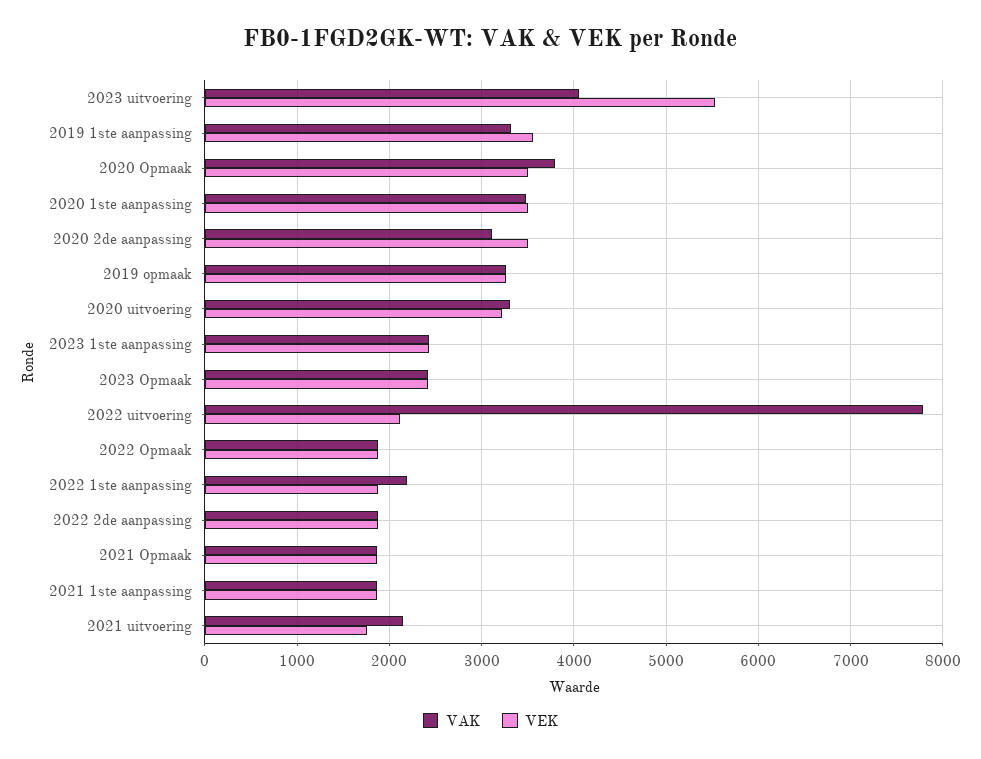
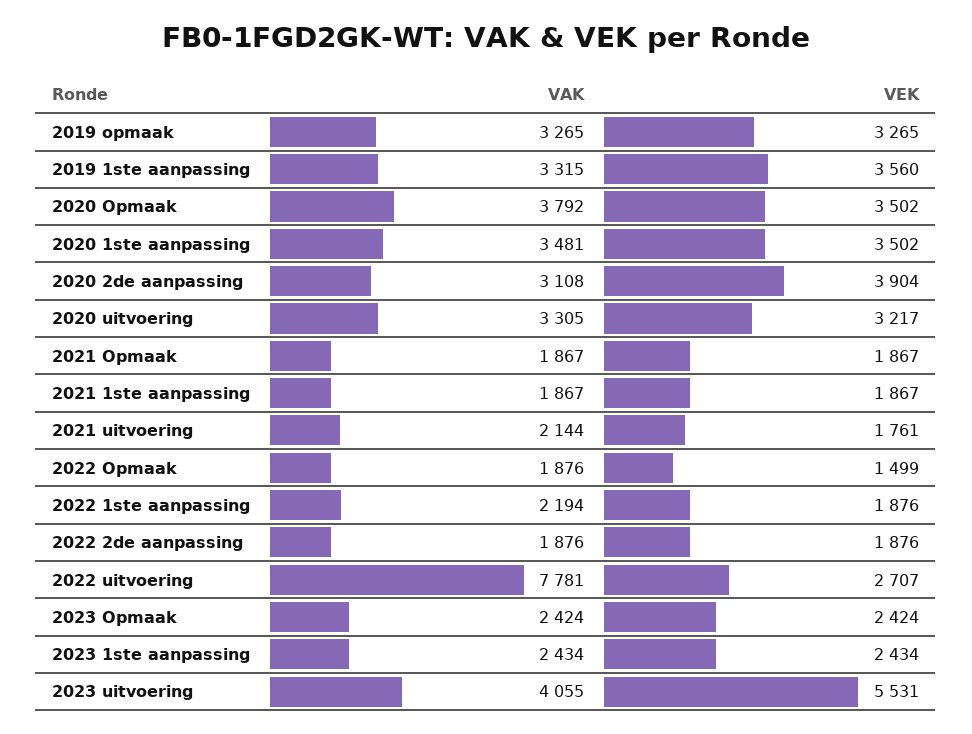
VEK, 2020 2de aanpassing: 3500 -> 3904
VEK, 2022 uitvoering: 2100 -> 2707
VEK, 2022 Opmaak: 1900 -> 1499

